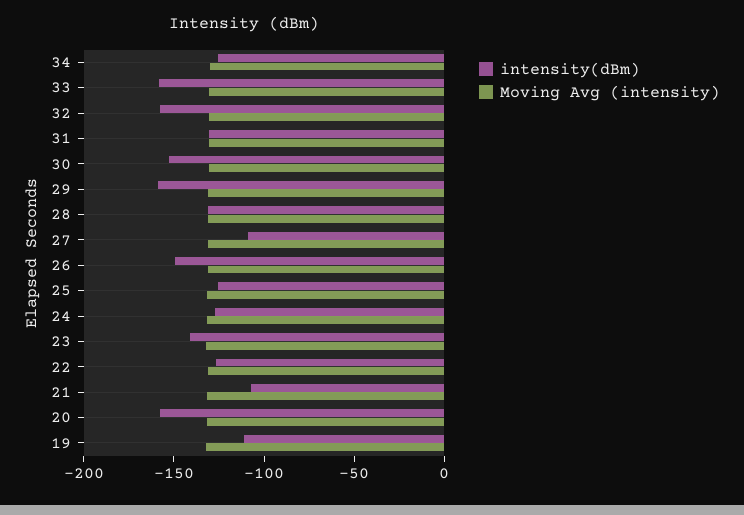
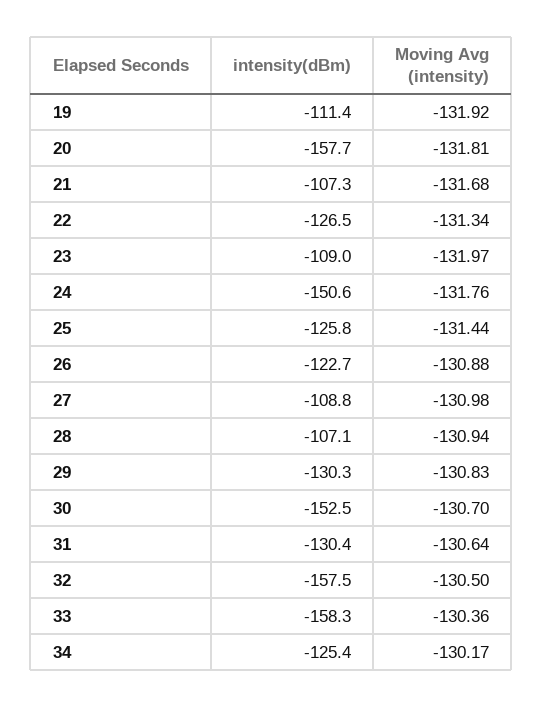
intensity(dBm), 29: -160 -> -130.3
intensity(dBm), 28: -130 -> -107.1
intensity(dBm), 26: -150 -> -122.7
intensity(dBm), 24: -130 -> -150.6
intensity(dBm), 23: -140 -> -109

